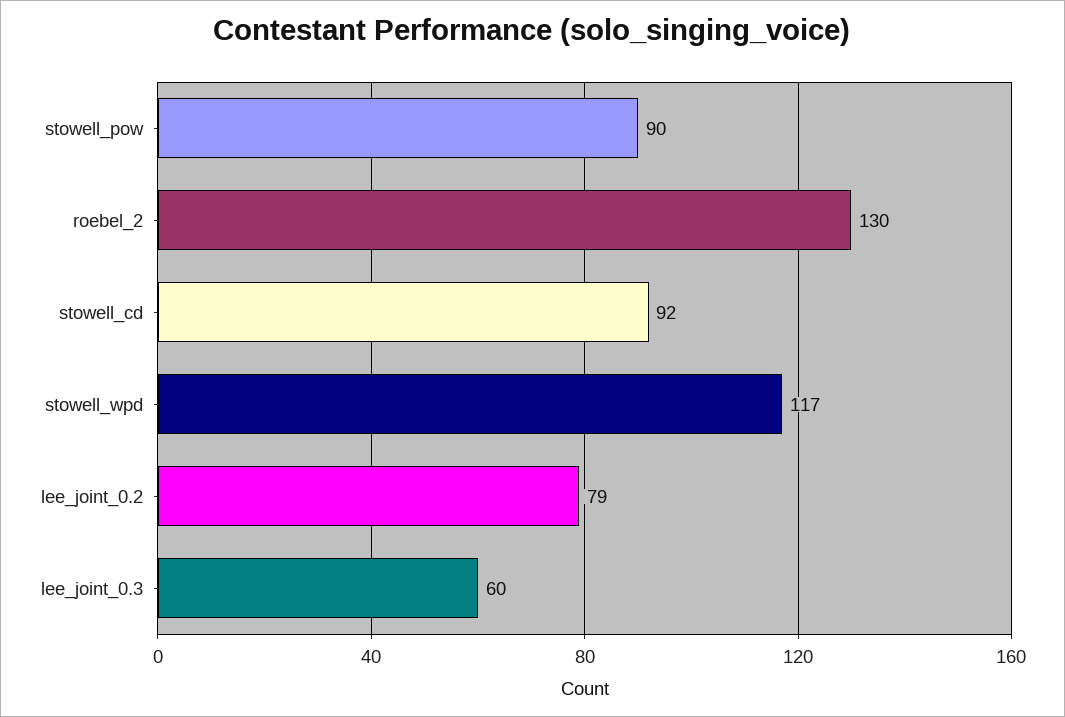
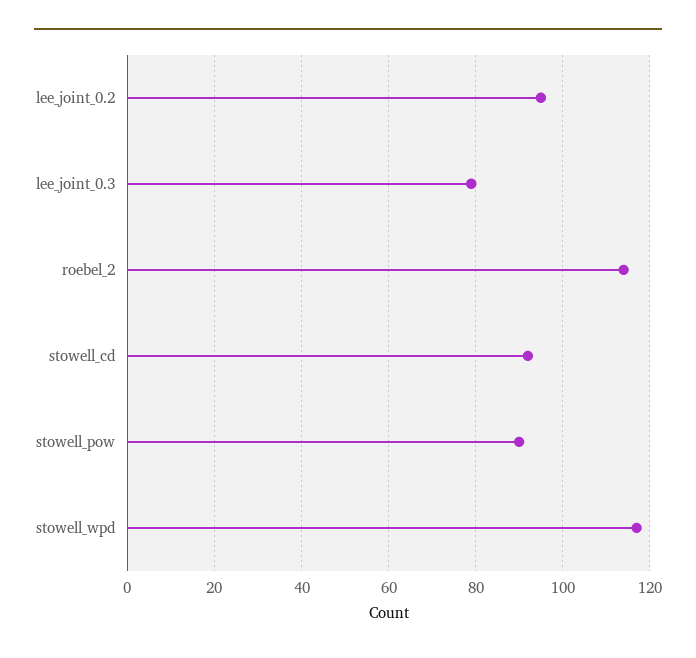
roebel_2: 130 -> 115
lee_joint_0.2: 79 -> 95
lee_joint_0.3: 60 -> 80

